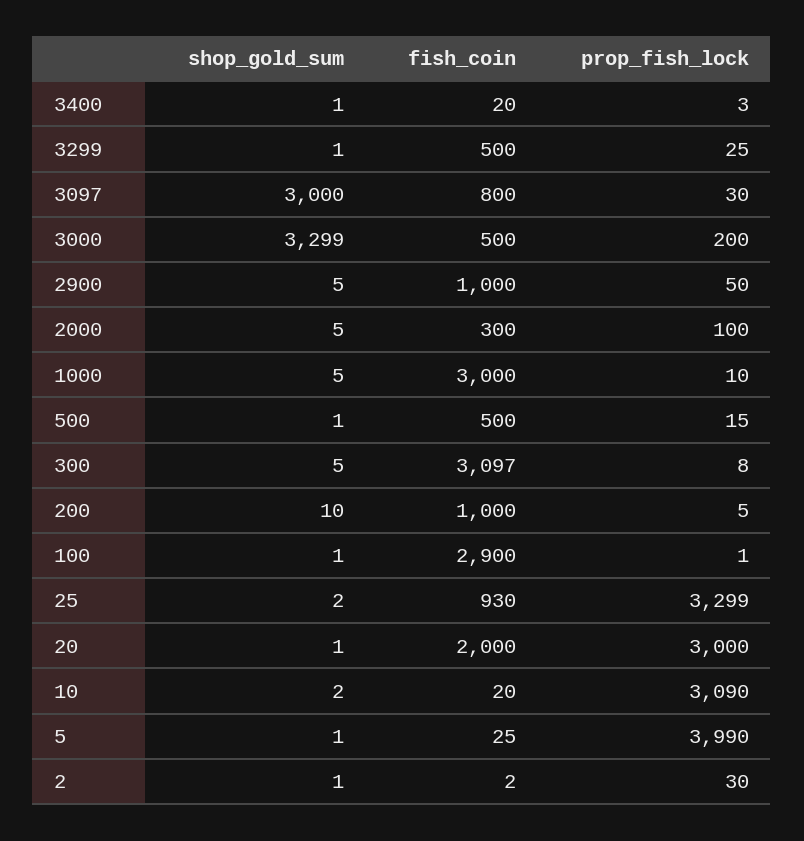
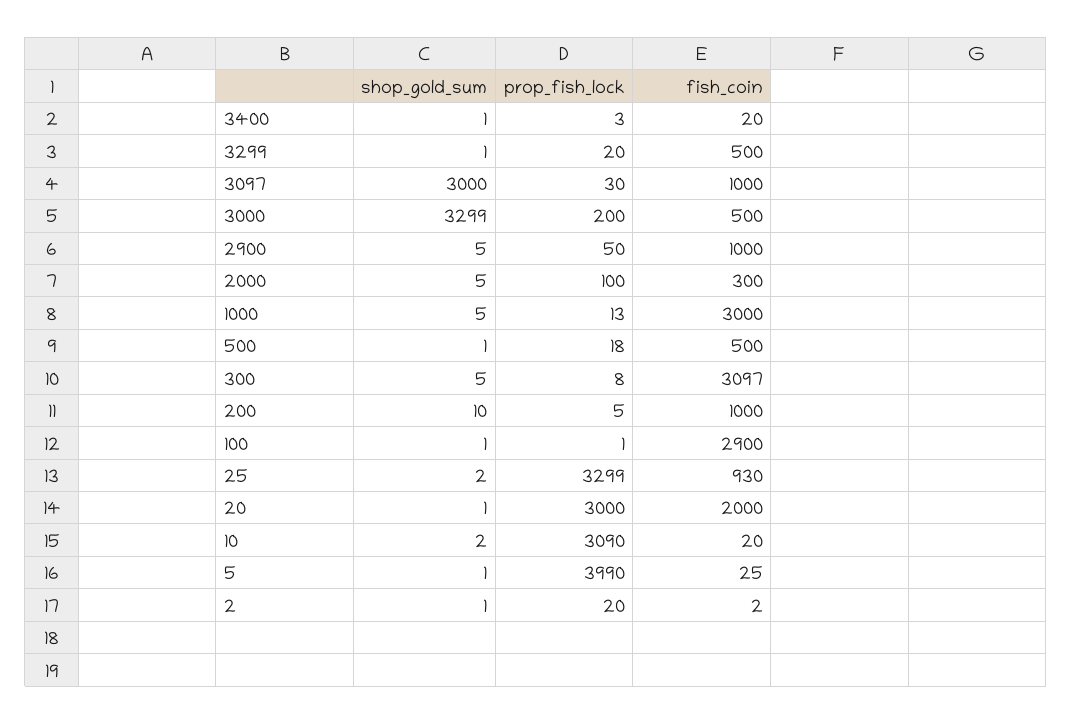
prop_fish_lock, 3299: 25 -> 20
fish_coin, 3097: 800 -> 1000
prop_fish_lock, 1000: 10 -> 13
prop_fish_lock, 500: 15 -> 18
prop_fish_lock, 2: 30 -> 20

